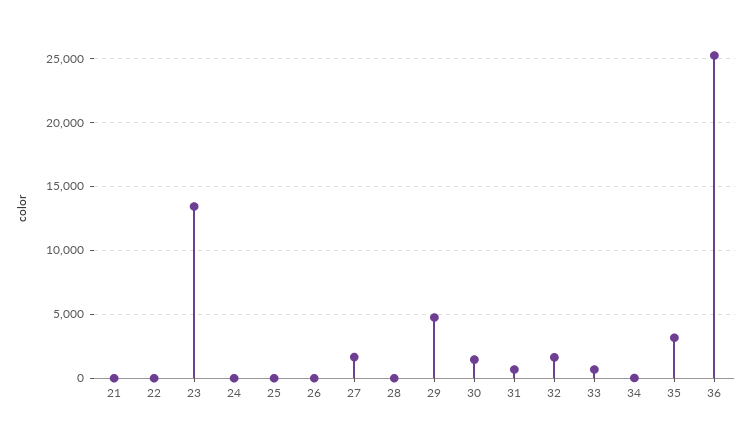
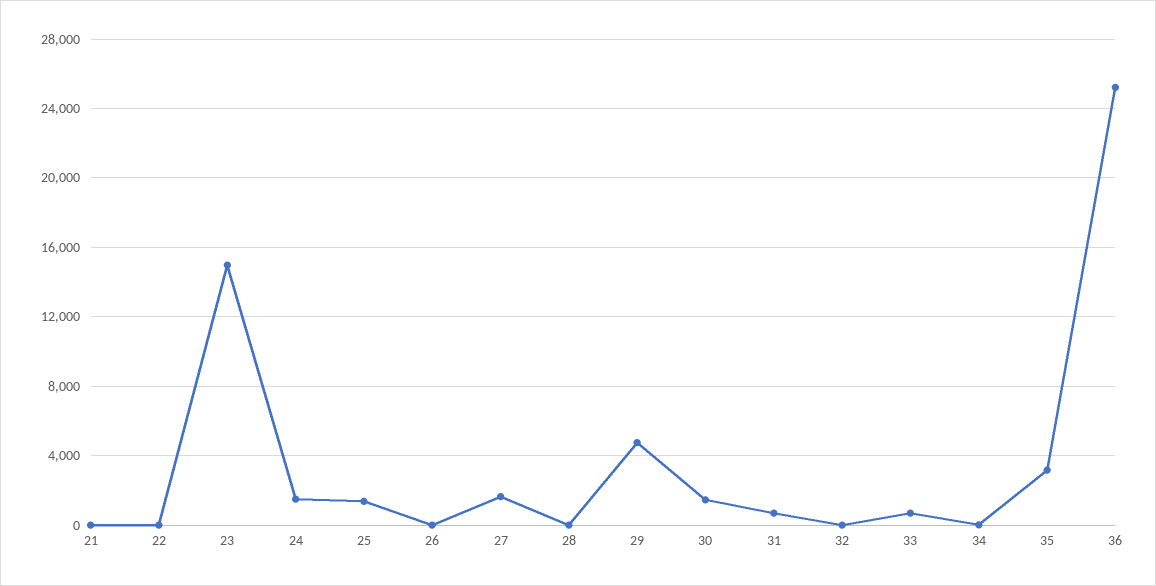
23: 13500 -> 15000
24: 0 -> 1500
25: 0 -> 1500
32: 1500 -> 0

